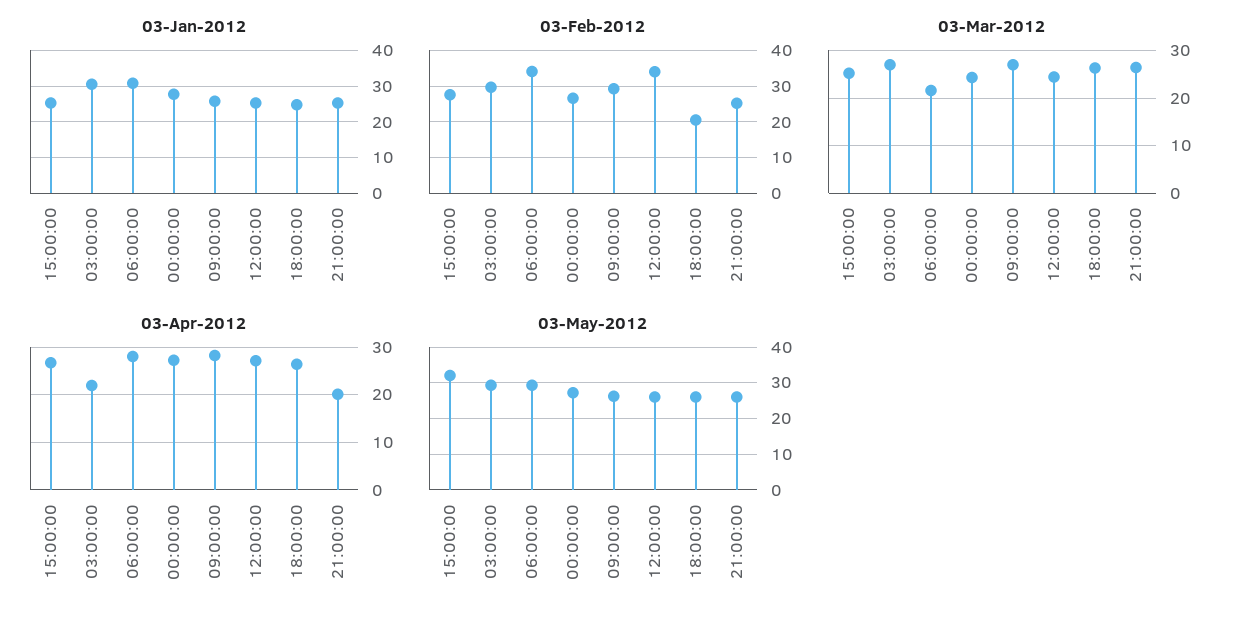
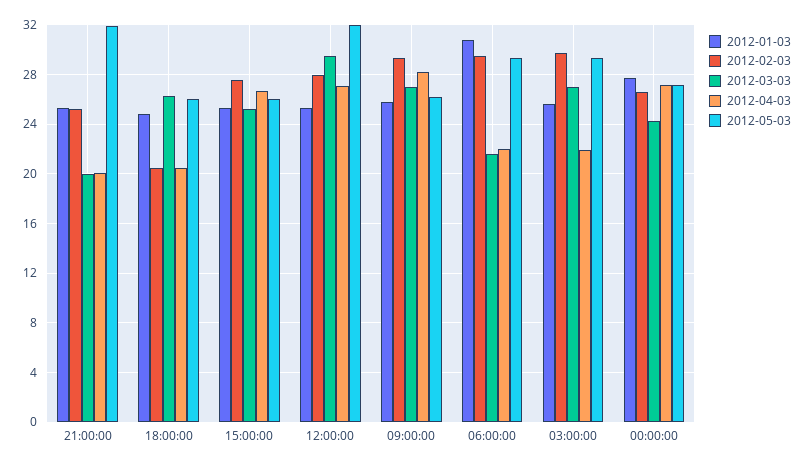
03-Jan-2012, 03:00:00: 30 -> 25.5
03-Feb-2012, 06:00:00: 34 -> 29.5
03-Feb-2012, 12:00:00: 34 -> 28
03-Mar-2012, 12:00:00: 24 -> 29.5
03-Mar-2012, 21:00:00: 26 -> 20
03-Apr-2012, 06:00:00: 28 -> 22
03-Apr-2012, 18:00:00: 26 -> 20.5
03-May-2012, 15:00:00: 32 -> 26
03-May-2012, 12:00:00: 26 -> 32
03-May-2012, 21:00:00: 26 -> 32

